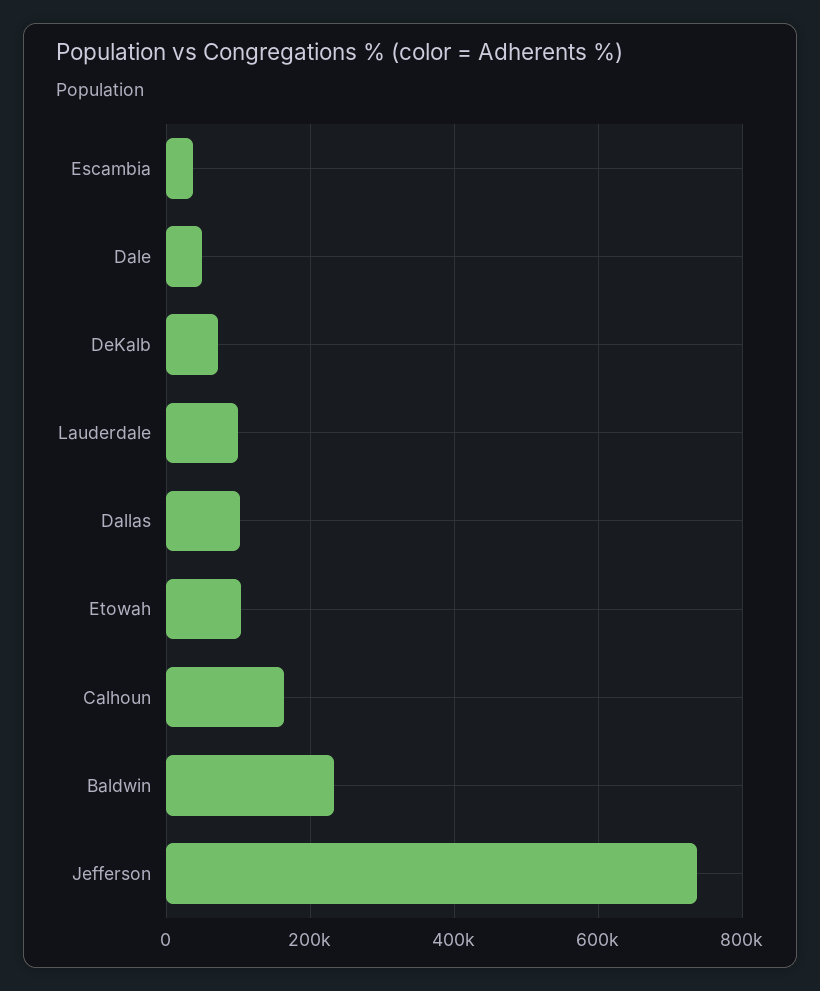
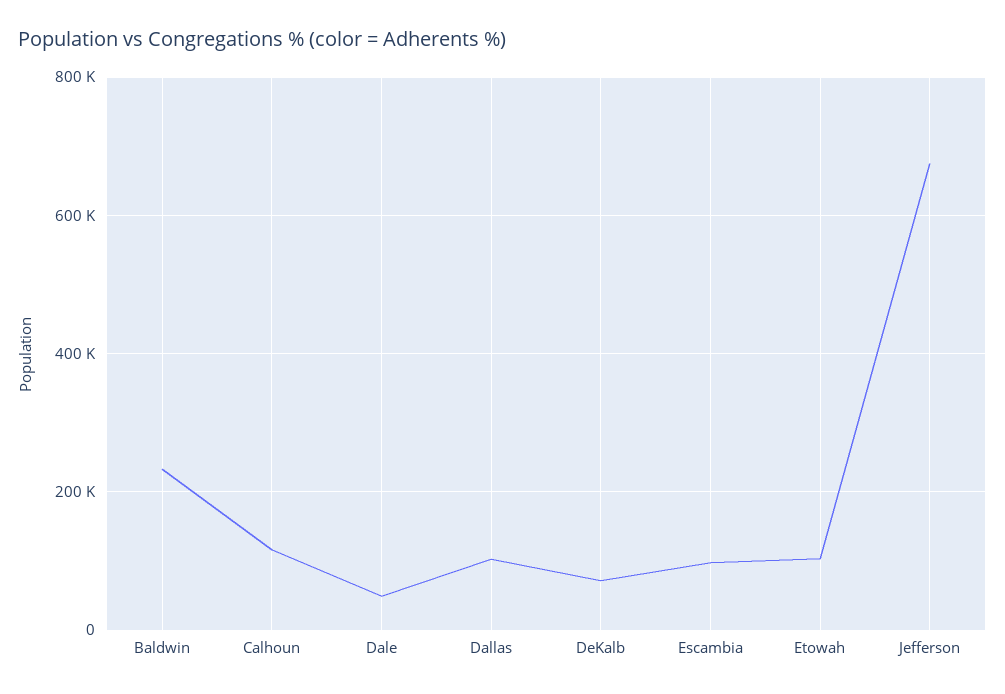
Escambia: 40000 -> 100000
Lauderdale: 100000 -> none
Calhoun: 160000 -> 120000
Jefferson: 740000 -> 680000

